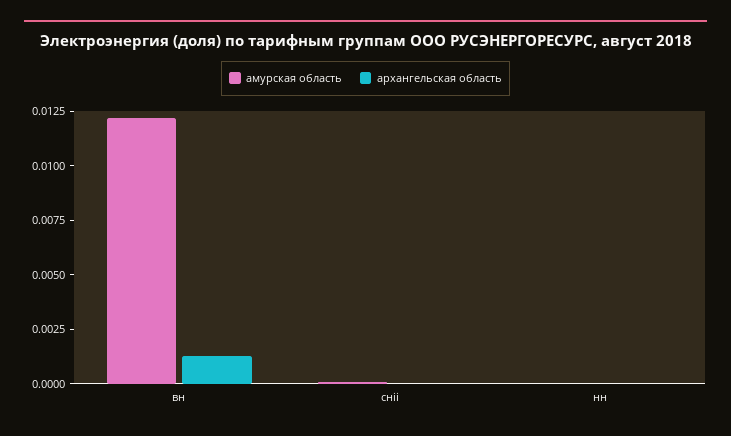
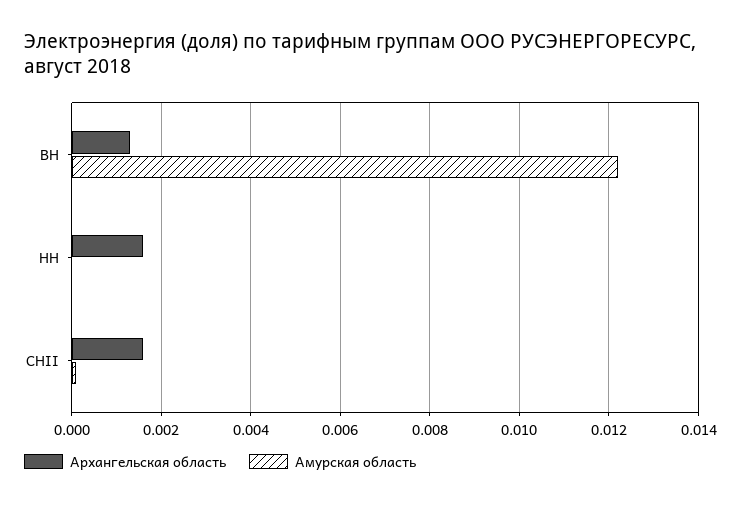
архангельская область, снii: 0 -> 0.0015
архангельская область, нн: 0 -> 0.0015

